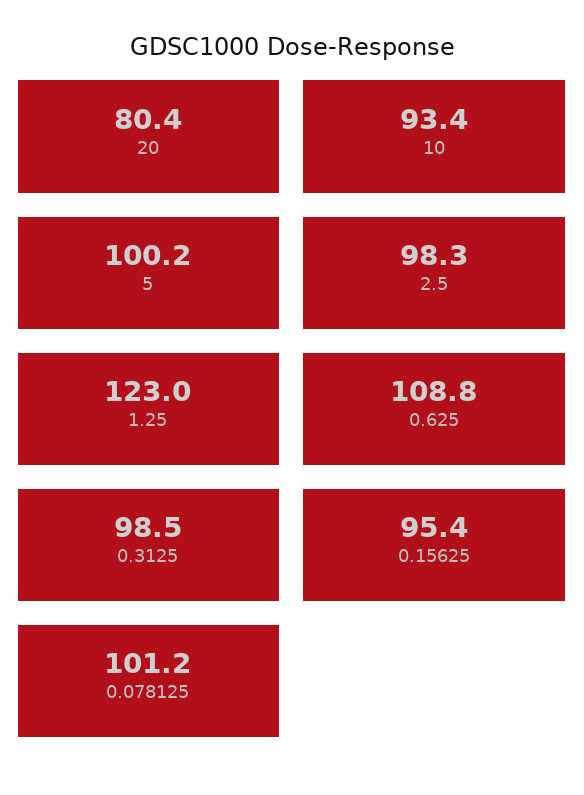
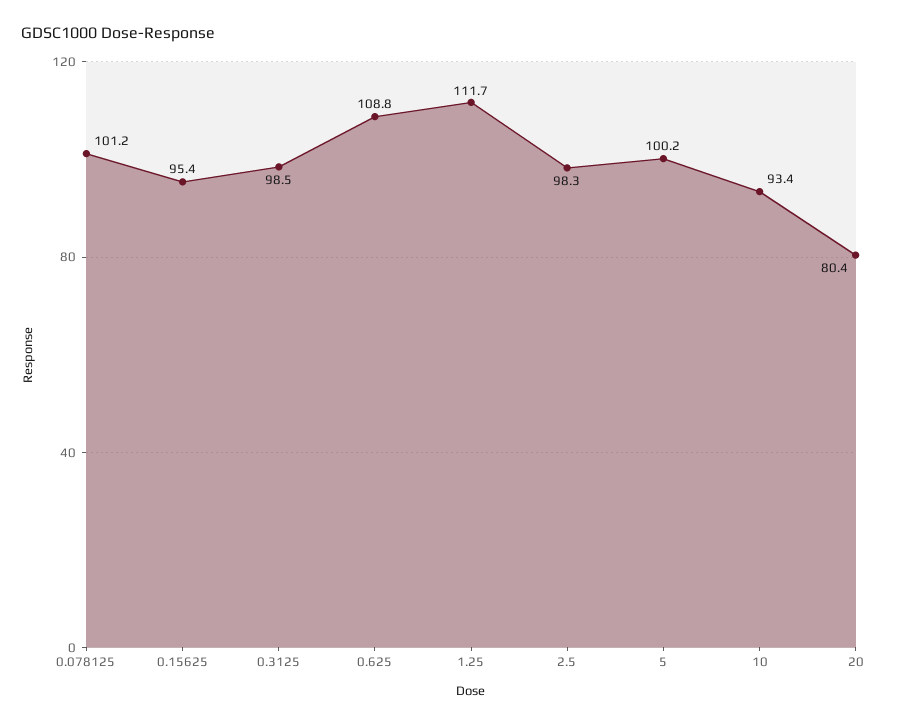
1.25: 123 -> 111.7

